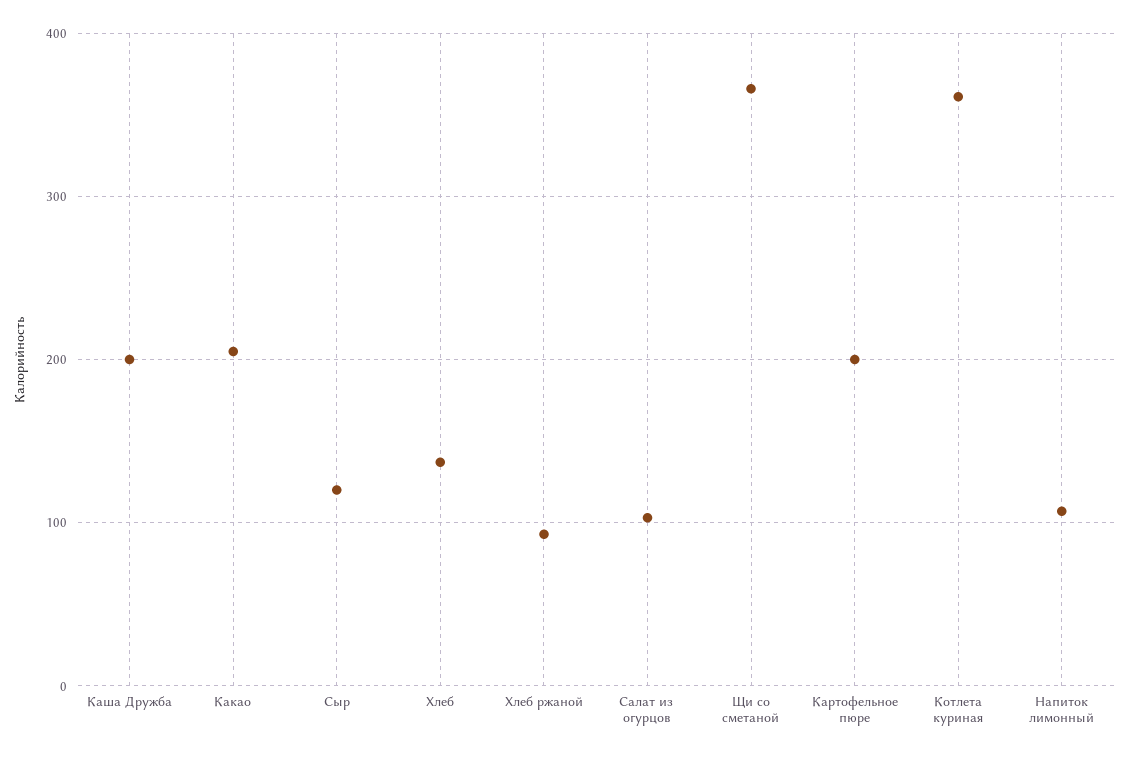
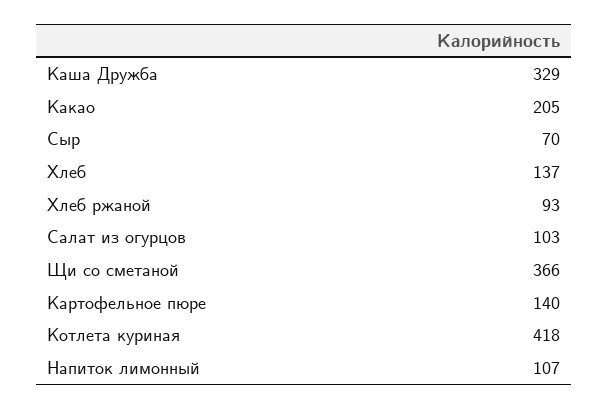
Каша Дружба: 200 -> 329
Сыр: 120 -> 70
Картофельное пюре: 200 -> 140
Котлета куриная: 360 -> 418

